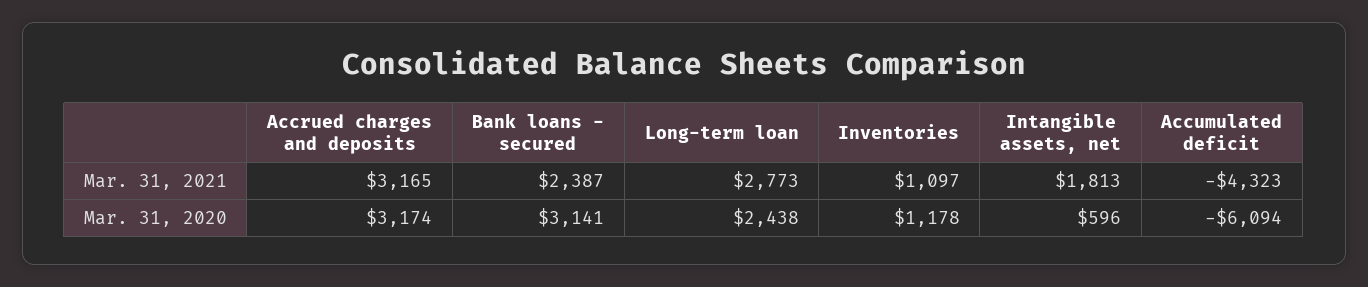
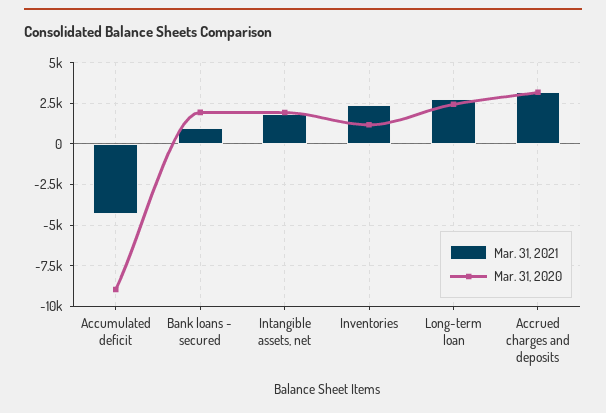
Mar. 31, 2021, Bank loans - secured: 2387 -> 1000
Mar. 31, 2021, Inventories: 1097 -> 2500
Mar. 31, 2020, Bank loans - secured: 3141 -> 2000
Mar. 31, 2020, Intangible assets, net: 596 -> 2000
Mar. 31, 2020, Accumulated deficit: -6094 -> -9000

